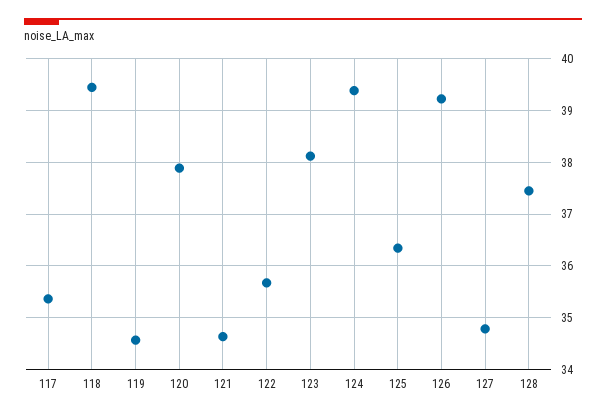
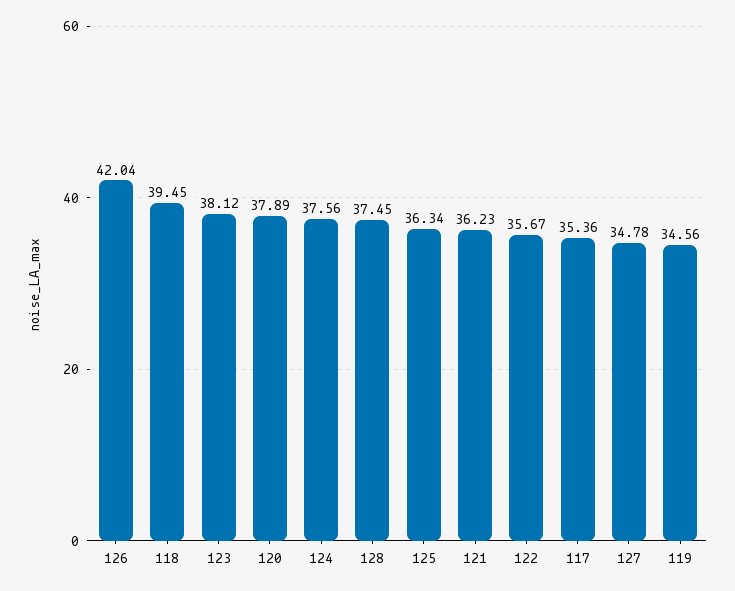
121: 34.6 -> 36.23
124: 39.4 -> 37.56
126: 39.2 -> 42.04

